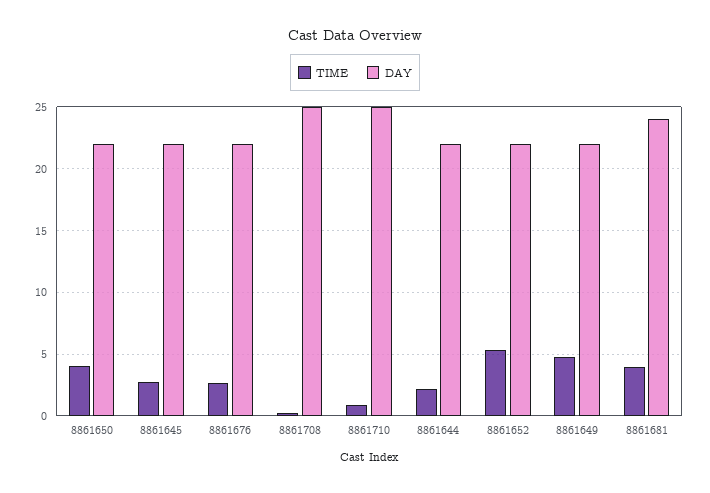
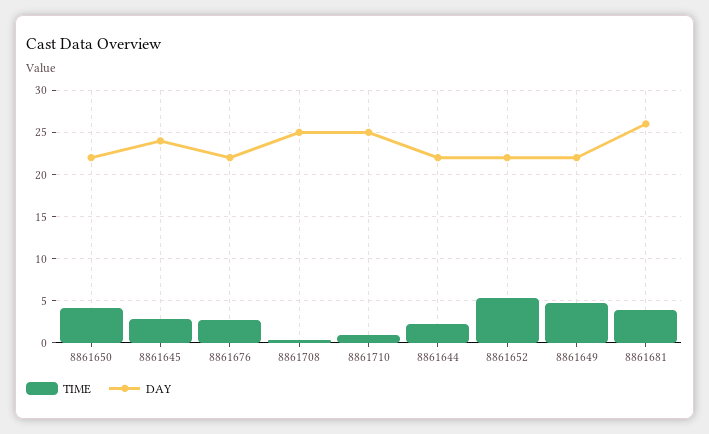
DAY, 8861645: 22 -> 24
DAY, 8861681: 24 -> 26

